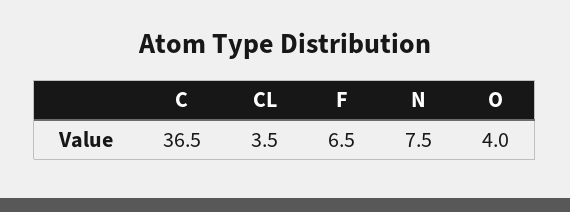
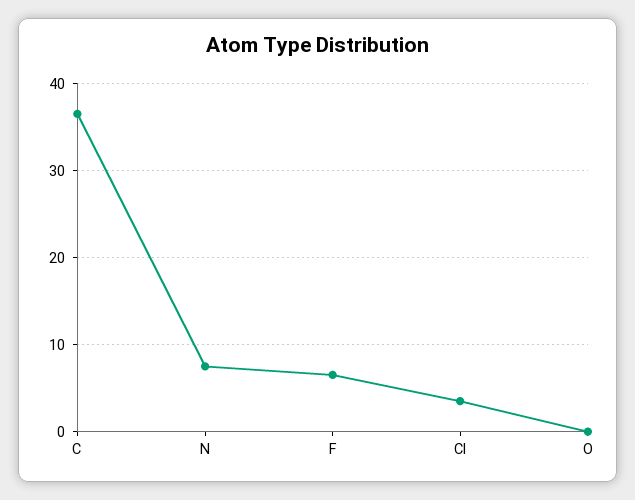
O: 4 -> 0

